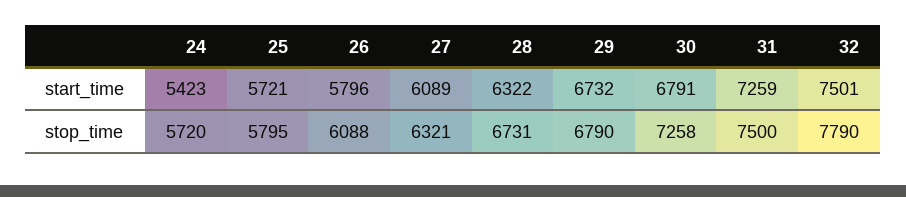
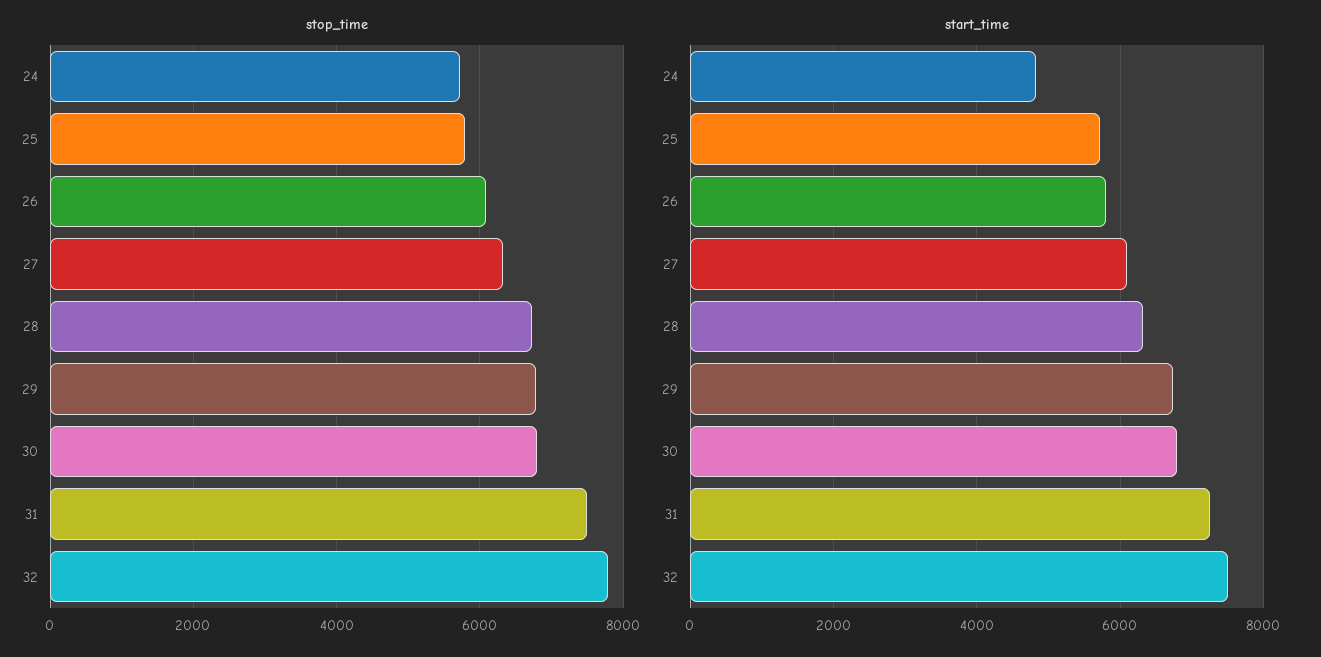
start_time, 24: 5423 -> 4800
stop_time, 30: 7258 -> 6800

